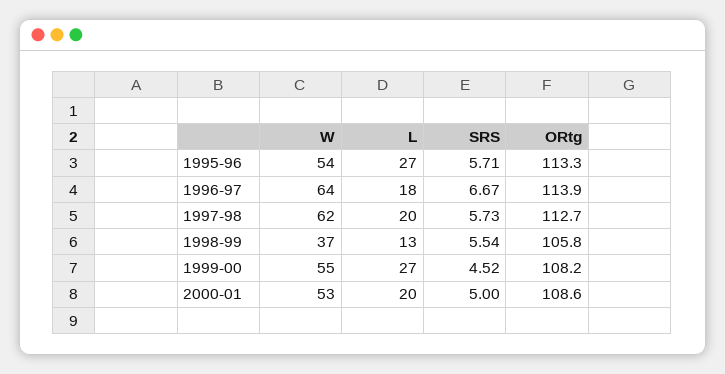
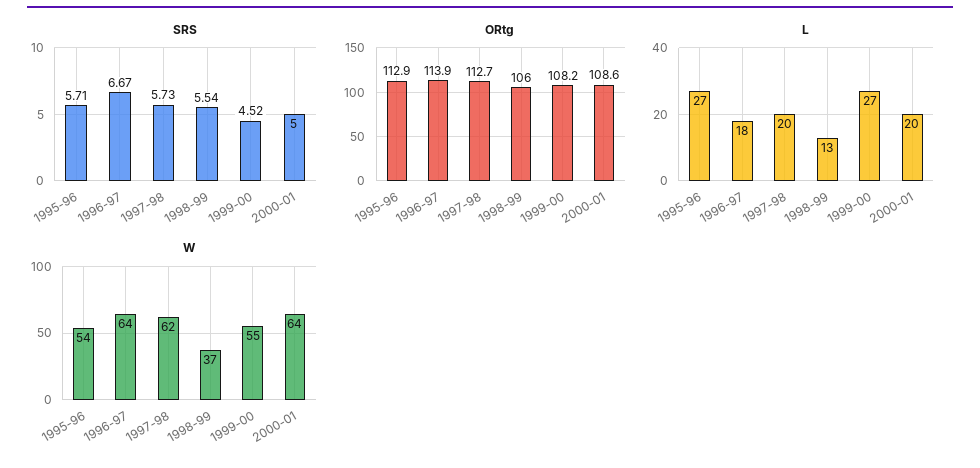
ORtg, 1995-96: 113.3 -> 112.9
ORtg, 1998-99: 105.8 -> 106
W, 2000-01: 53 -> 64

